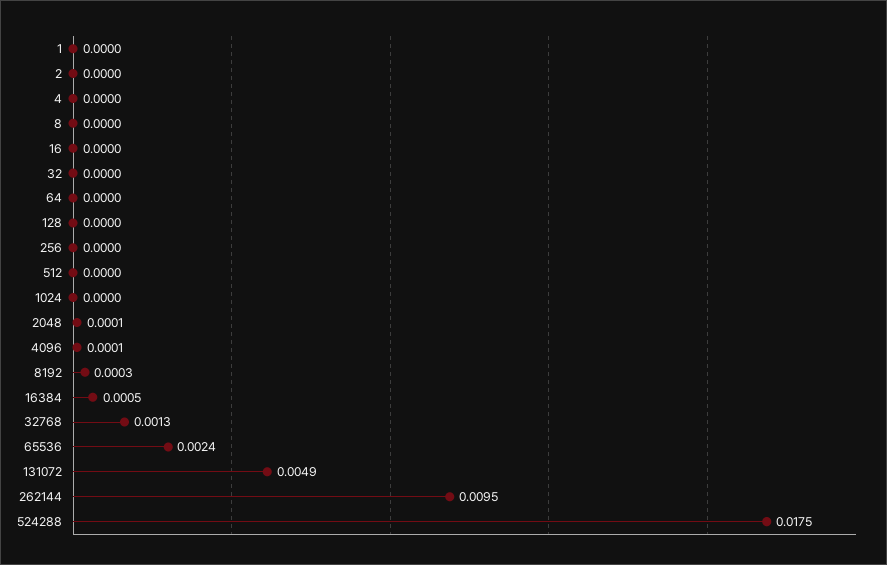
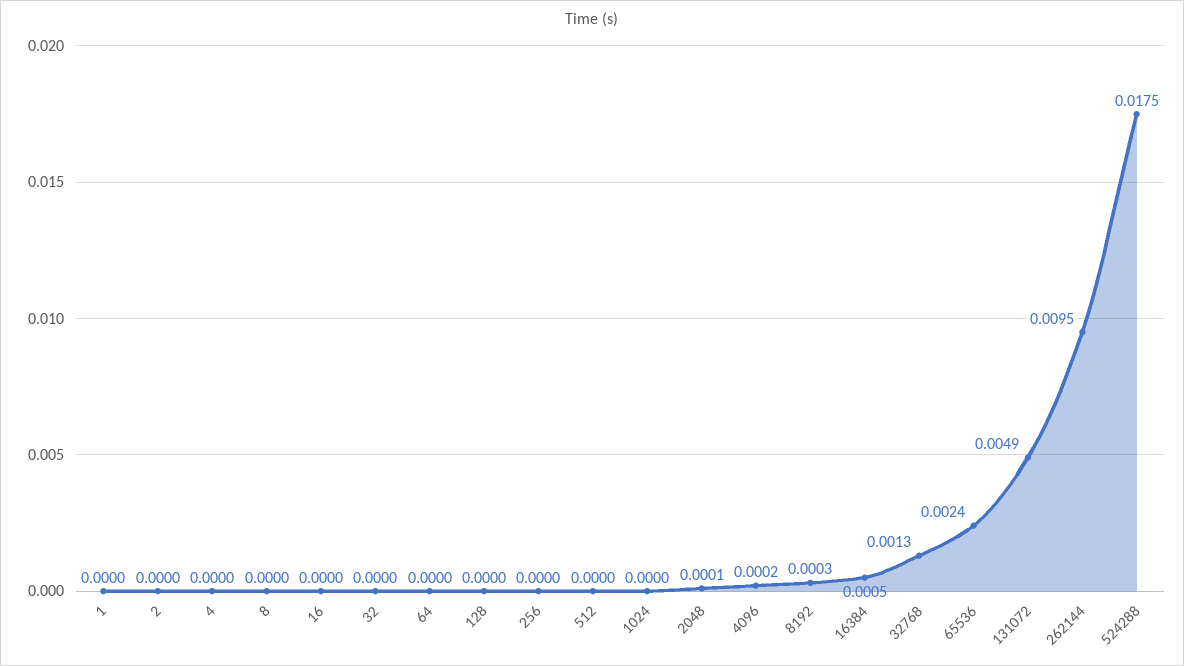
4096: 0.0001 -> 0.0002

